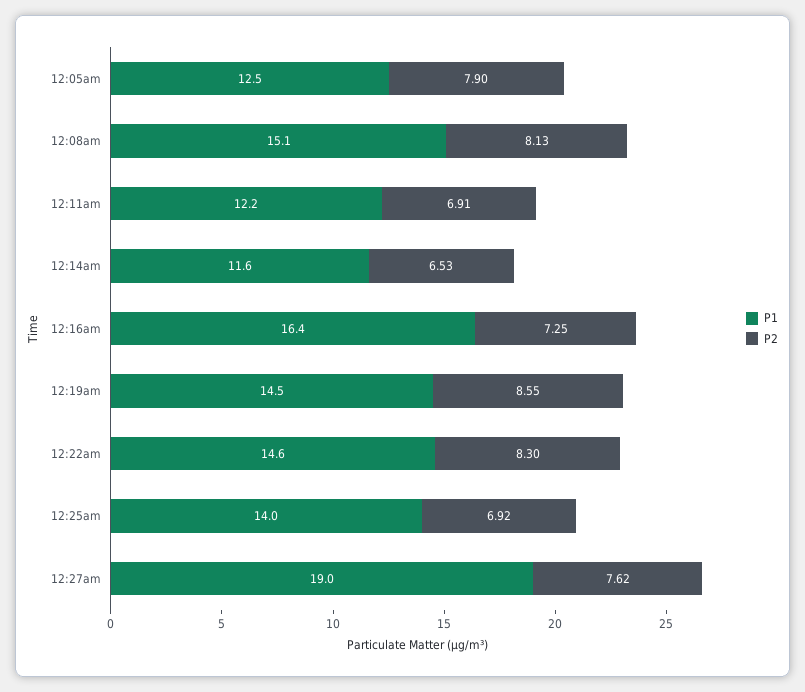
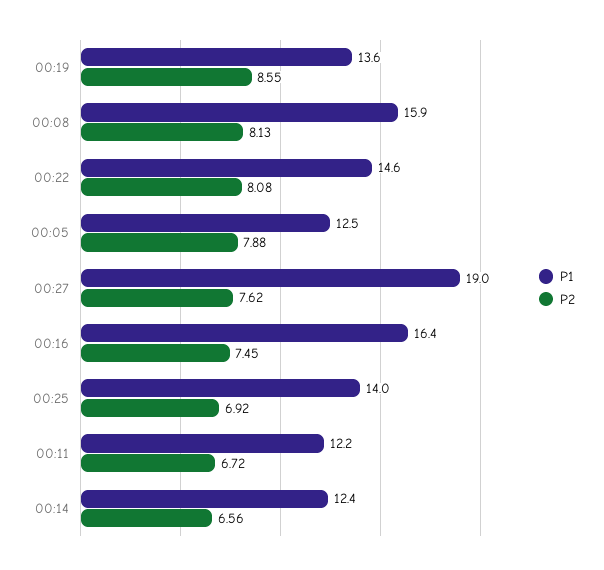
P2, 12:05am: 7.9 -> 7.88
P1, 12:08am: 15.1 -> 15.9
P2, 12:11am: 6.91 -> 6.72
P1, 12:14am: 11.6 -> 12.4
P2, 12:14am: 6.53 -> 6.56
P2, 12:16am: 7.25 -> 7.45
P1, 12:19am: 14.5 -> 13.6
P2, 12:22am: 8.3 -> 8.08

